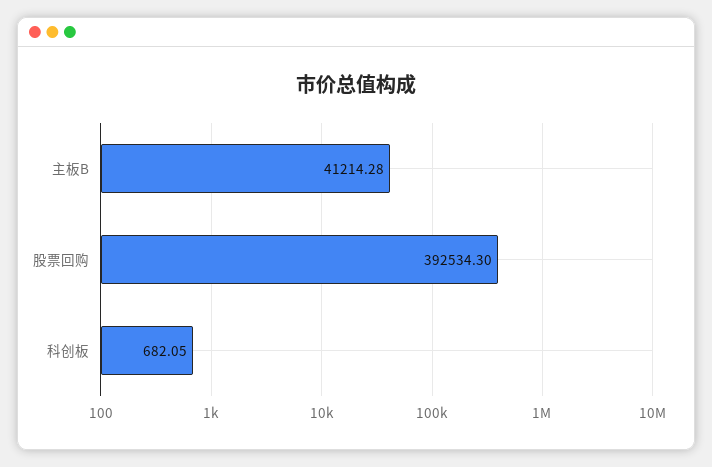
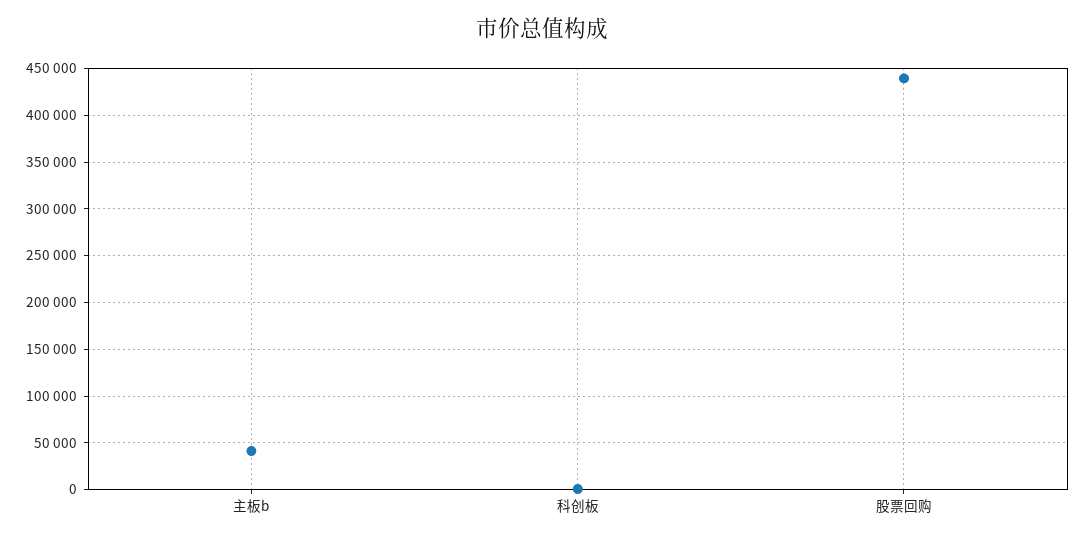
股票回购: 392534.3 -> 440000

